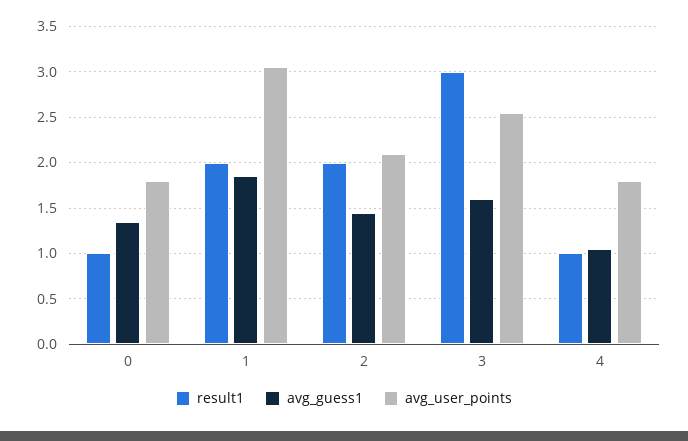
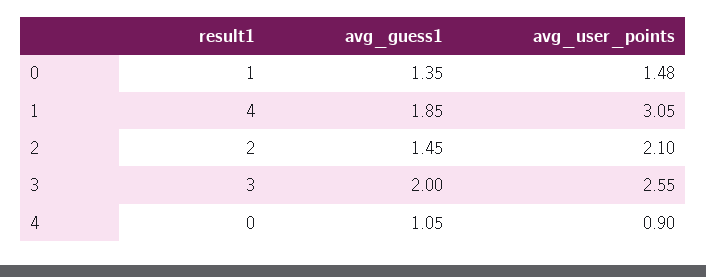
avg_user_points, 0: 1.8 -> 1.48
result1, 1: 2 -> 4
avg_guess1, 3: 1.6 -> 2
result1, 4: 1 -> 0
avg_user_points, 4: 1.8 -> 0.9

